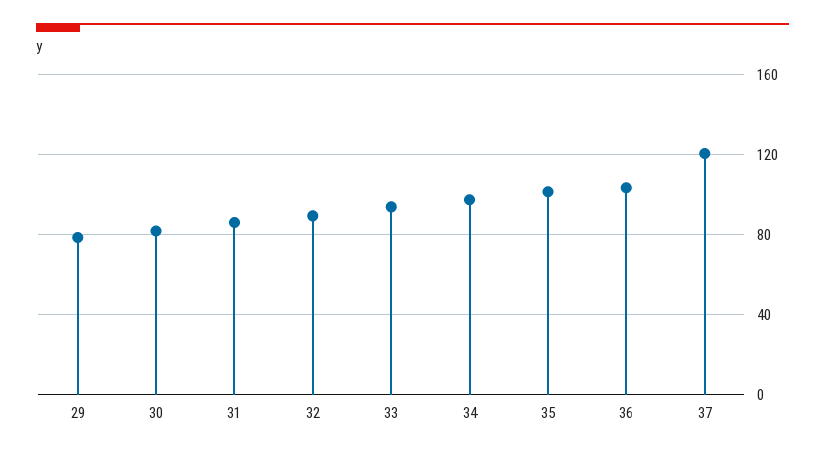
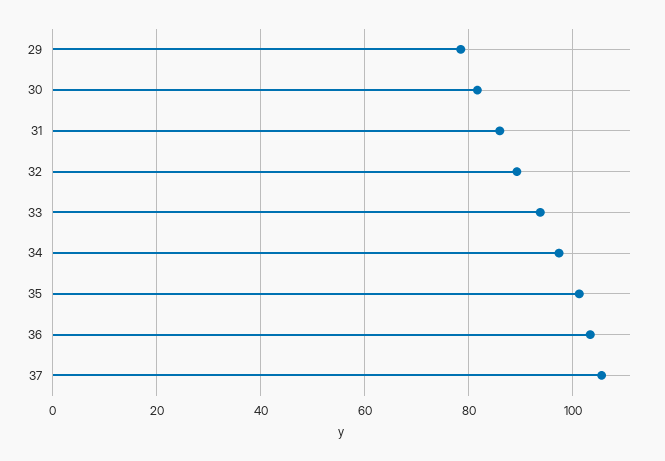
37: 120 -> 106

